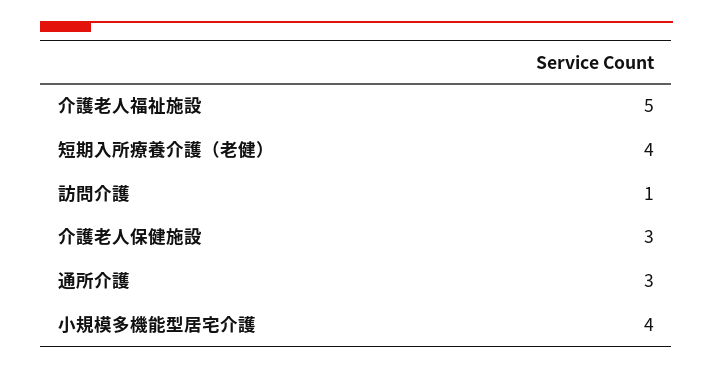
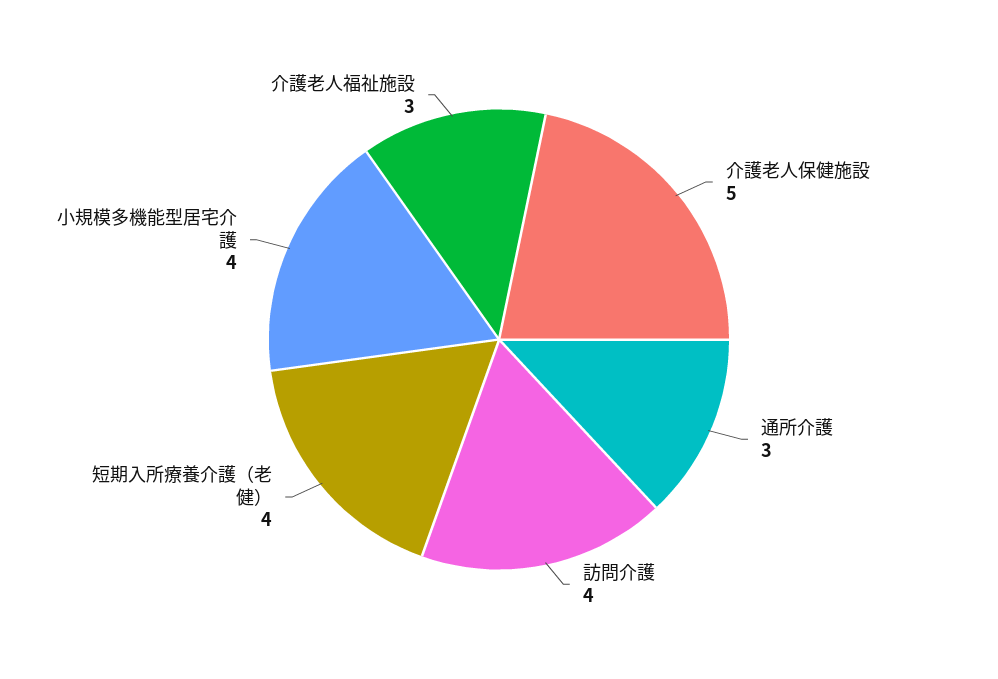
介護老人福祉施設: 5 -> 3
訪問介護: 1 -> 4
介護老人保健施設: 3 -> 5

